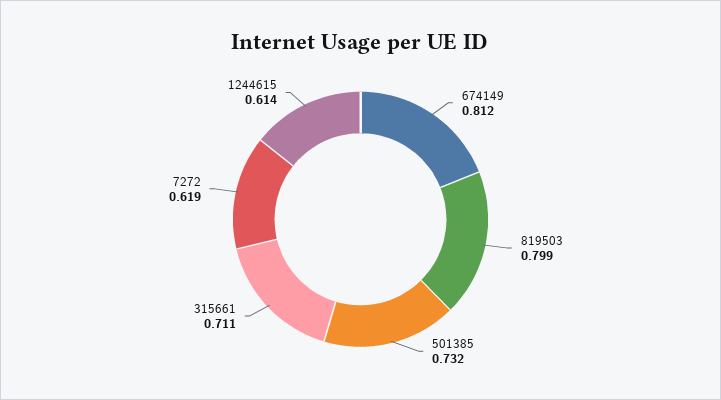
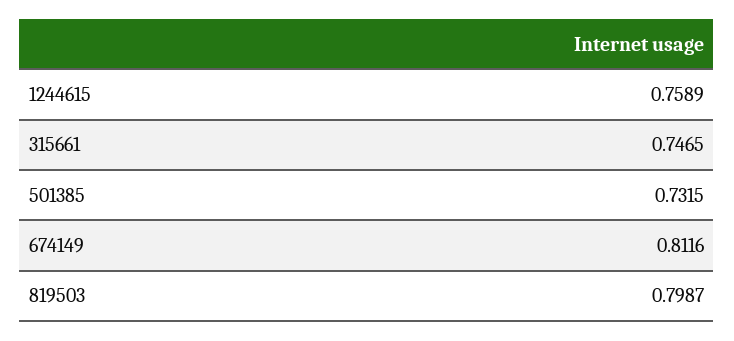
315661: 0.711 -> 0.7465
7272: 0.619 -> none
1244615: 0.614 -> 0.7589

